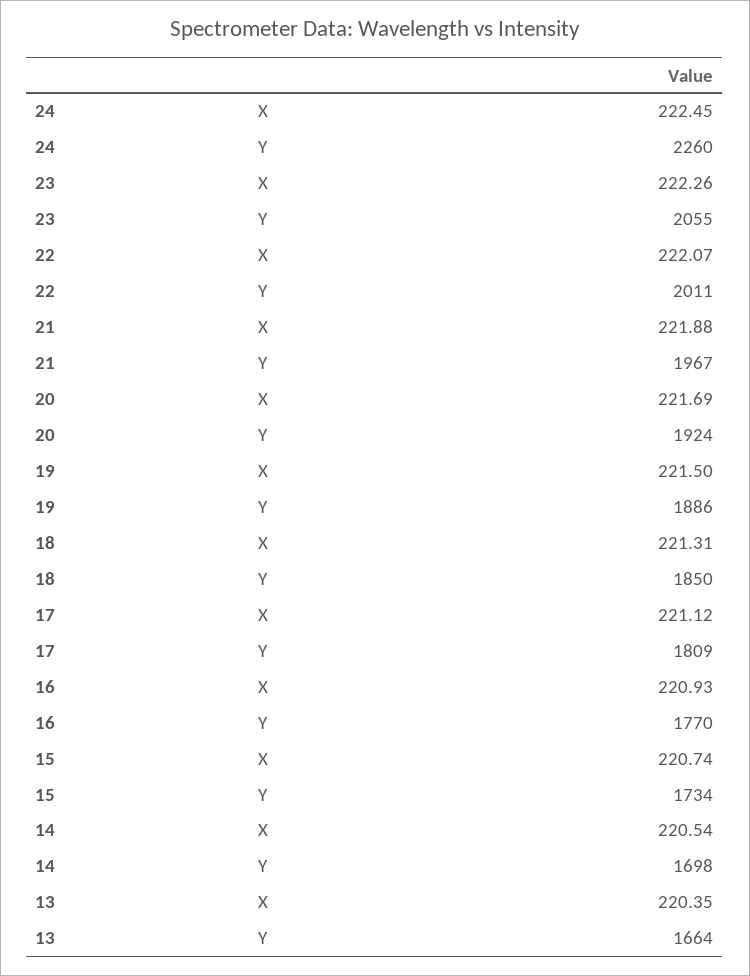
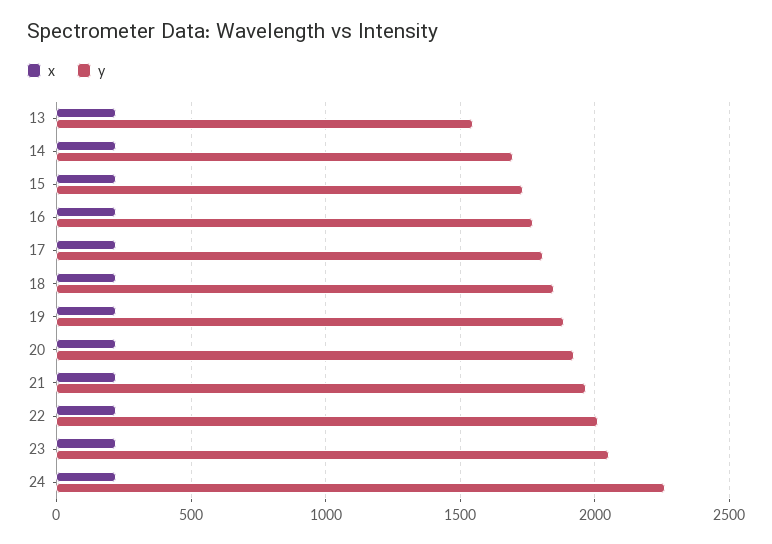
Y, 13: 1664 -> 1550

